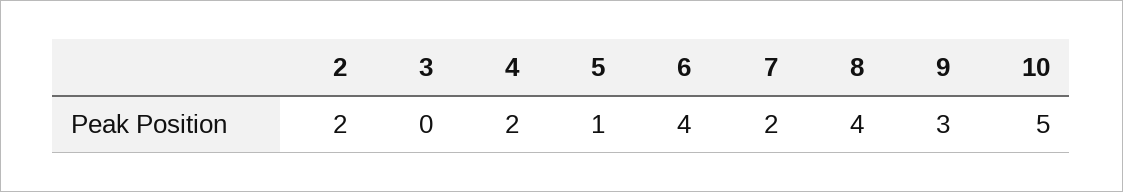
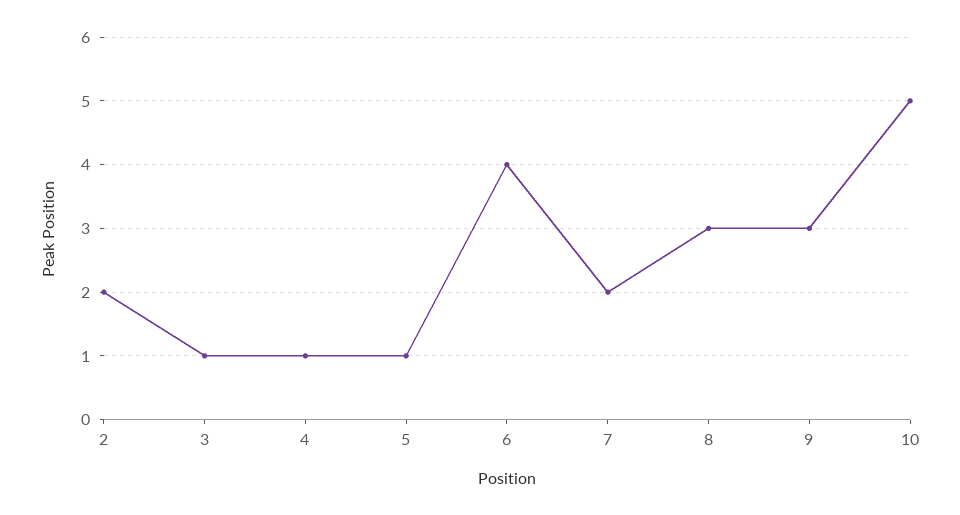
3: 0 -> 1
4: 2 -> 1
8: 4 -> 3

